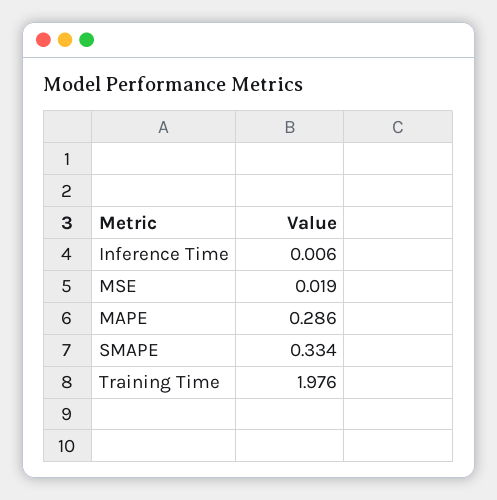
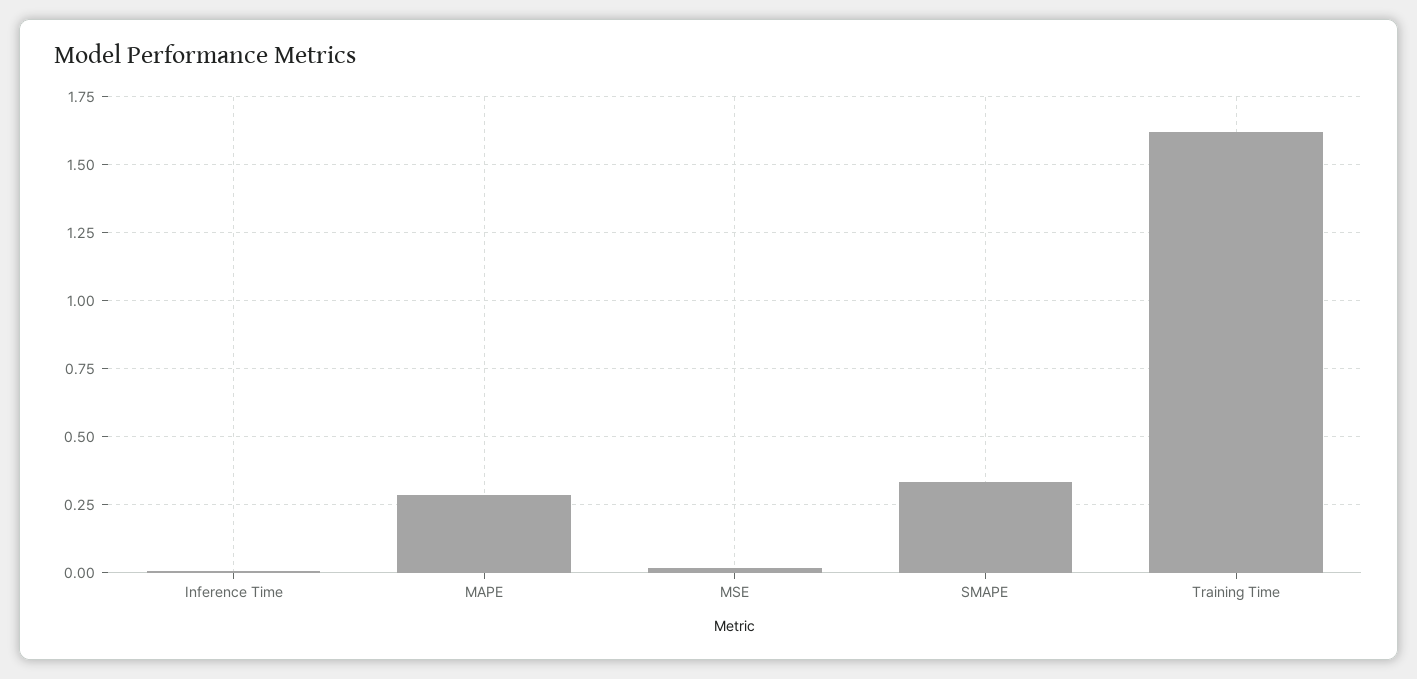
Training Time: 1.976 -> 1.625

